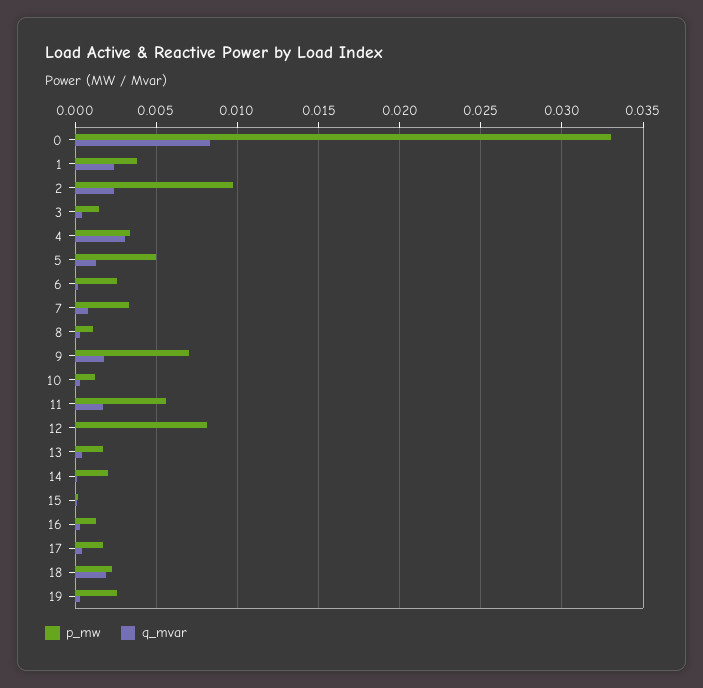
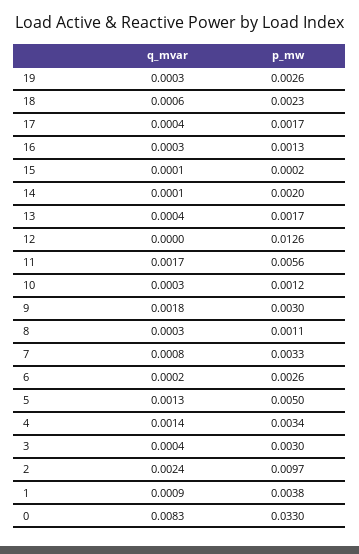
q_mvar, 1: 0.0025 -> 0.0009
p_mw, 3: 0.0015 -> 0.003
q_mvar, 4: 0.003 -> 0.0014
p_mw, 9: 0.007 -> 0.003
p_mw, 12: 0.008 -> 0.0126
q_mvar, 18: 0.002 -> 0.0006

